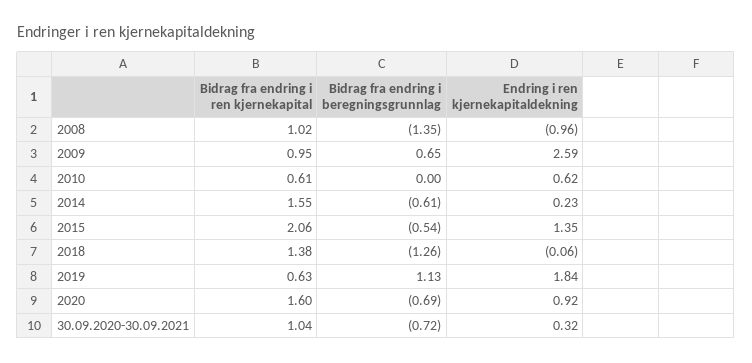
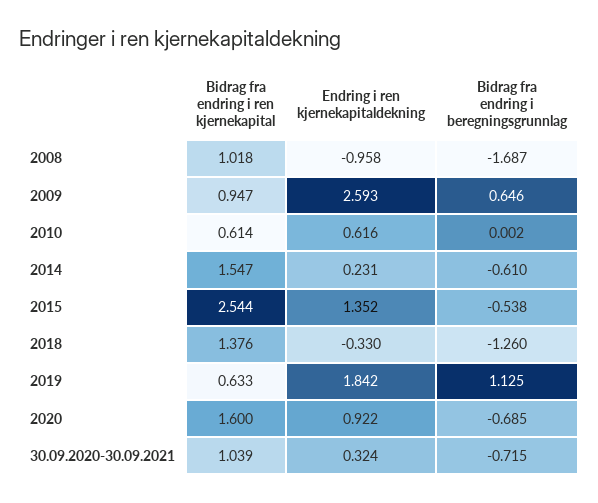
Bidrag fra endring i beregningsgrunnlag, 2008: -1.35 -> -1.687
Bidrag fra endring i ren kjernekapital, 2015: 2.06 -> 2.544
Endring i ren kjernekapitaldekning, 2018: -0.06 -> -0.33

